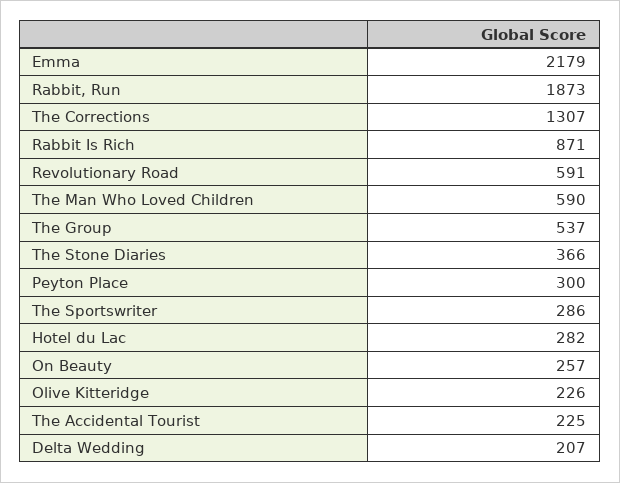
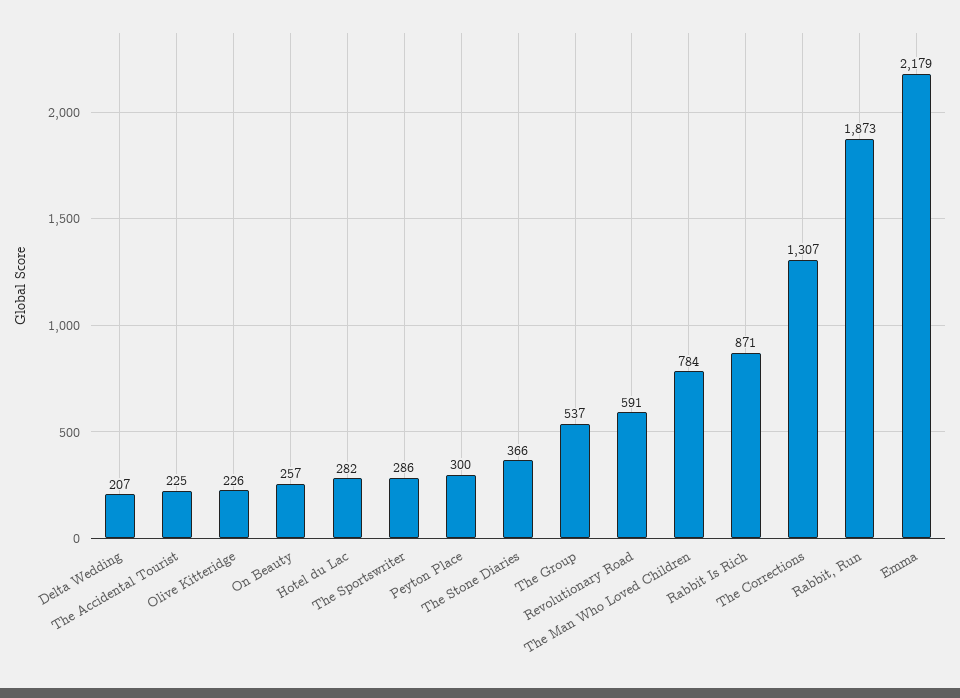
The Man Who Loved Children: 590 -> 784

